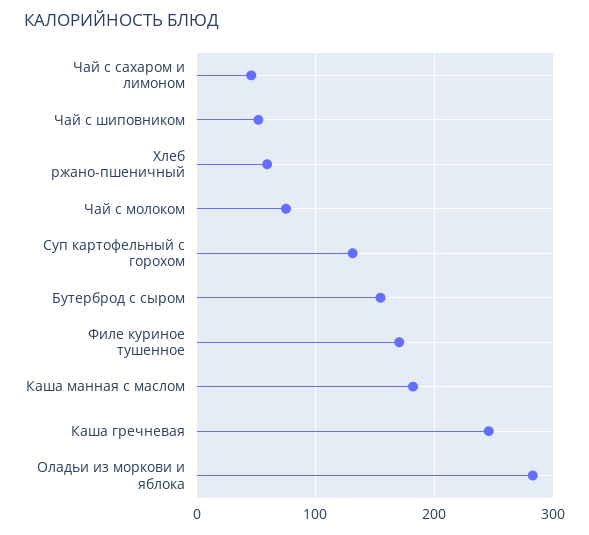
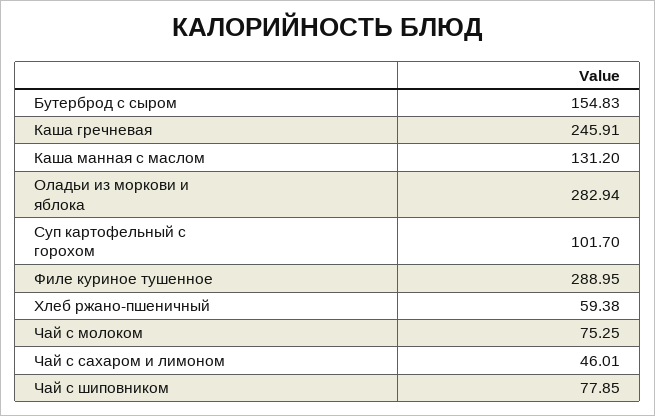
Чай с шиповником: 50 -> 77.85
Суп картофельный с горохом: 130 -> 101.7
Филе куриное тушенное: 170 -> 288.95
Каша манная с маслом: 180 -> 131.2

